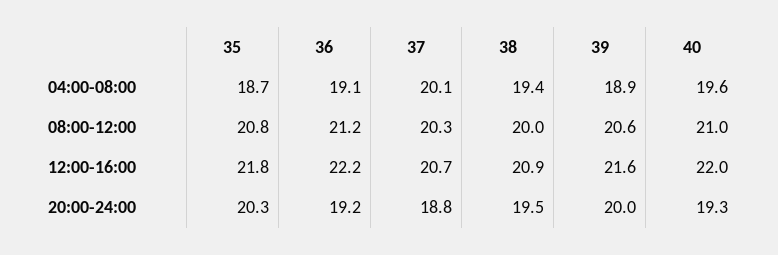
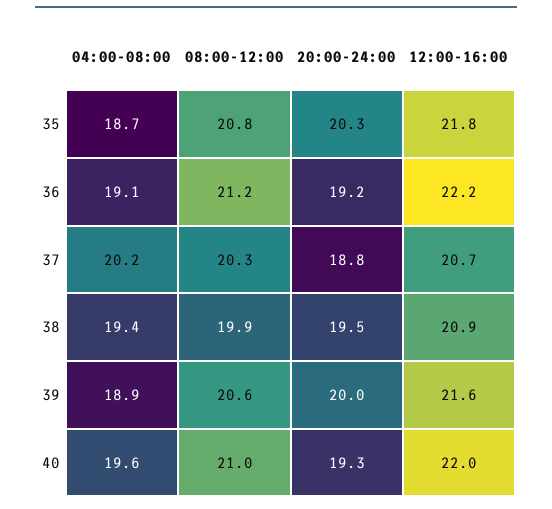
37, 04:00-08:00: 20.1 -> 20.2
38, 08:00-12:00: 20 -> 19.9

